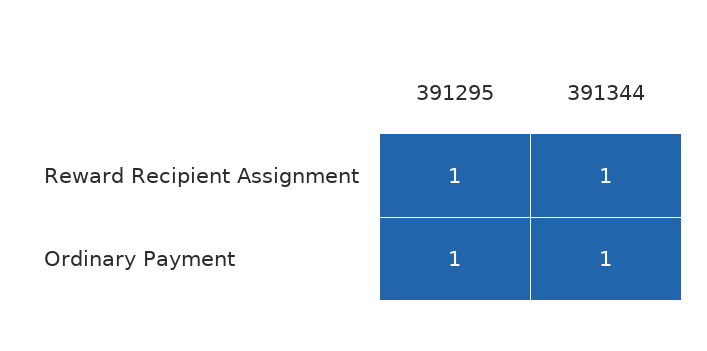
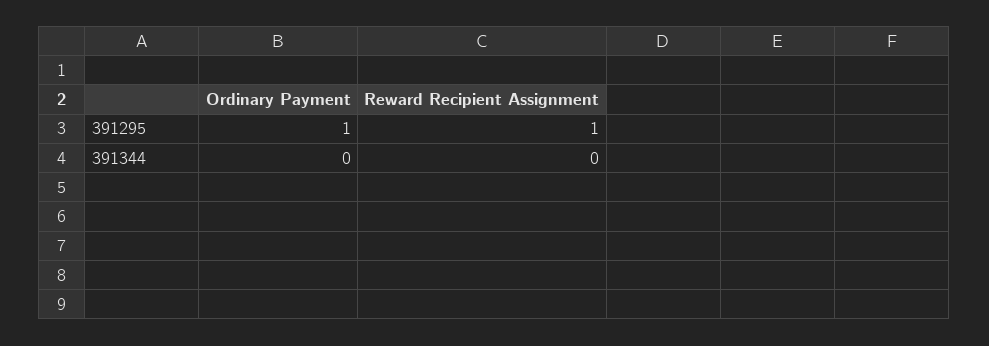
391344, Reward Recipient Assignment: 1 -> 0
391344, Ordinary Payment: 1 -> 0

